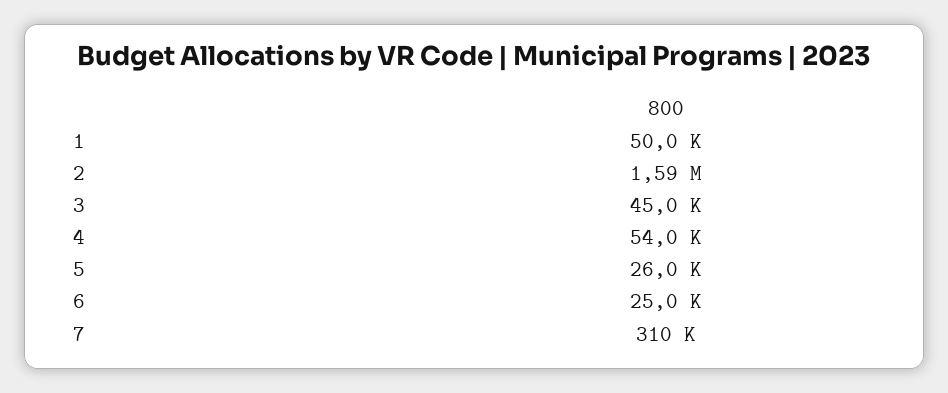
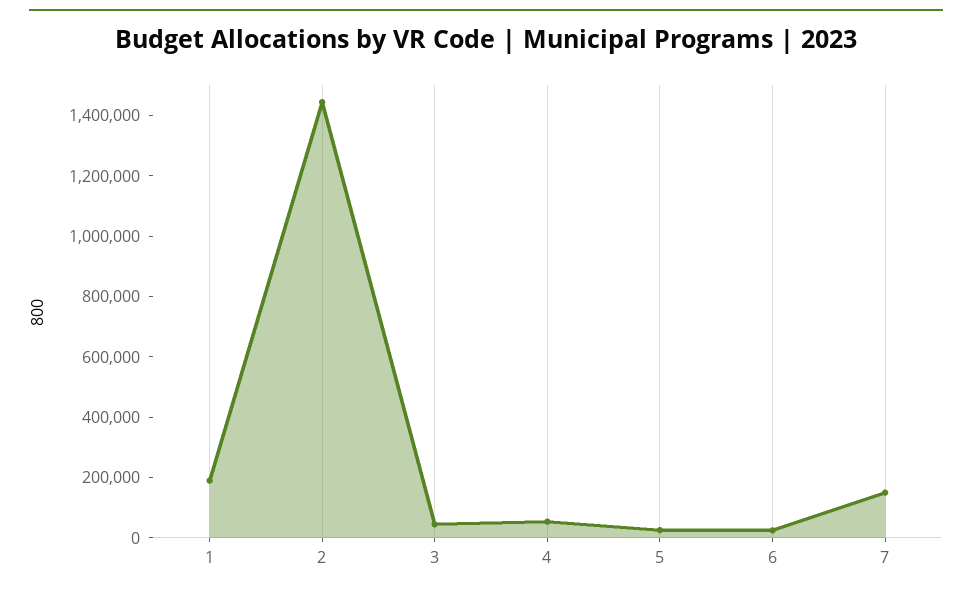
1: 50000 -> 200000
2: 1590000 -> 1450000
7: 310000 -> 150000

